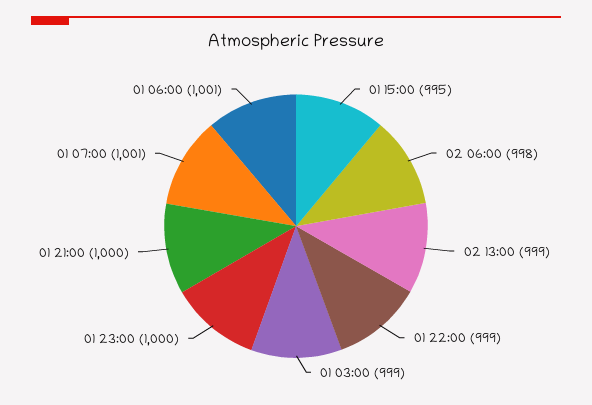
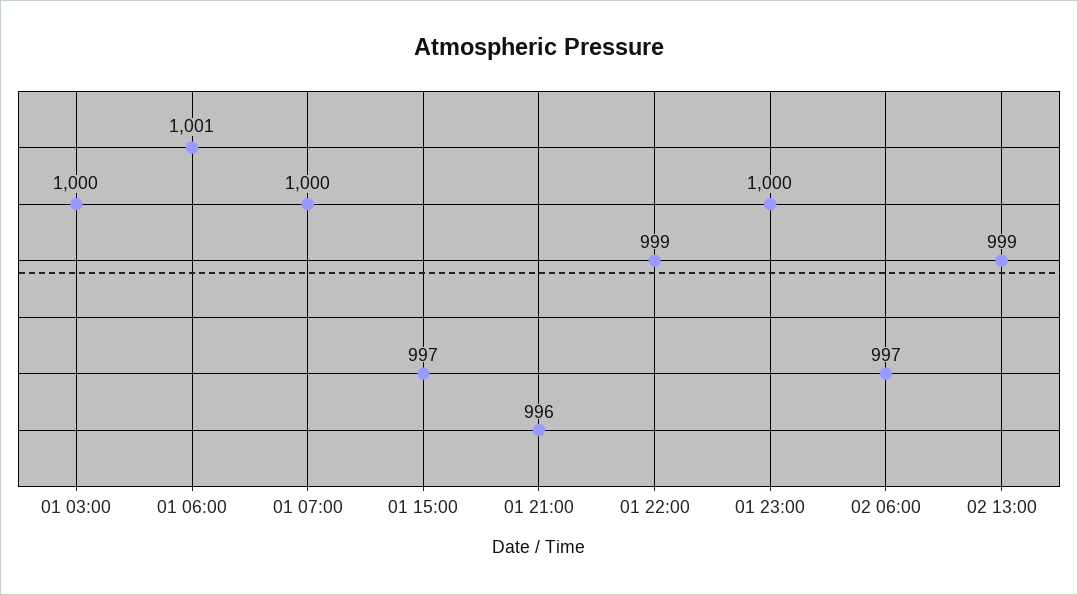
01 15:00: 995 -> 997
02 06:00: 998 -> 997
01 03:00: 999 -> 1000
01 21:00: 1000 -> 996
01 07:00: 1001 -> 1000

